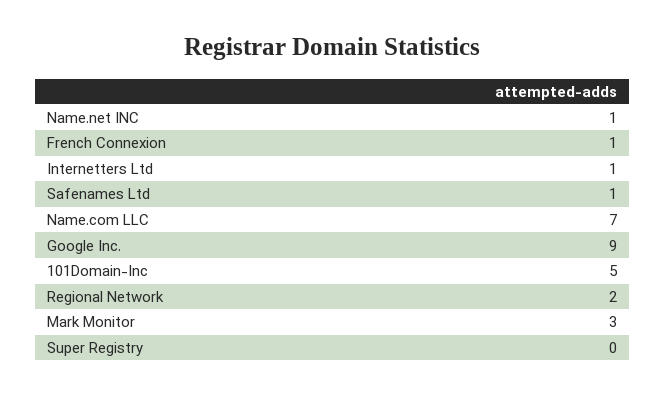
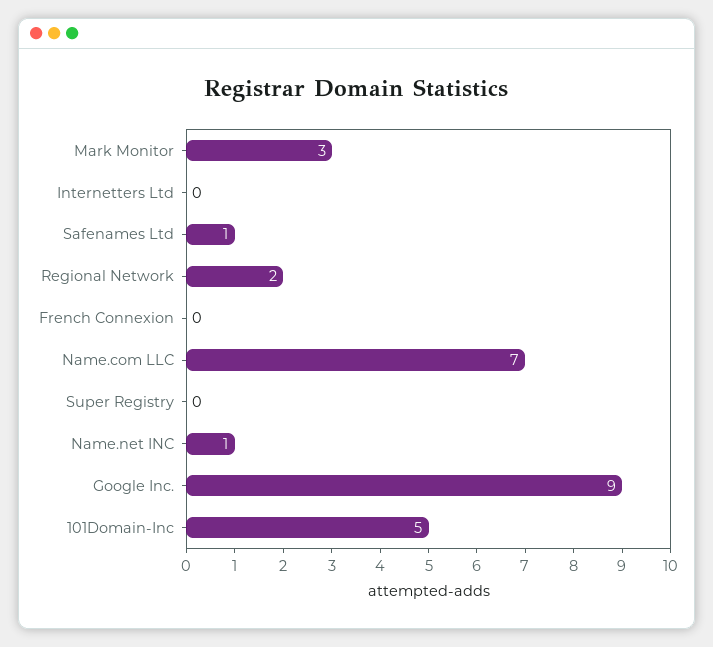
French Connexion: 1 -> 0
Internetters Ltd: 1 -> 0

